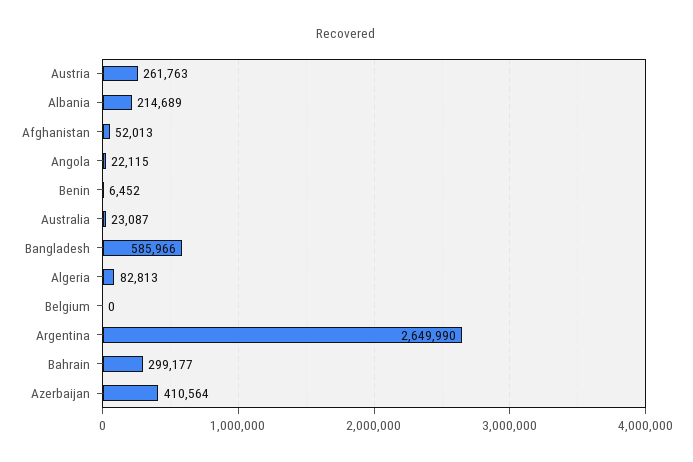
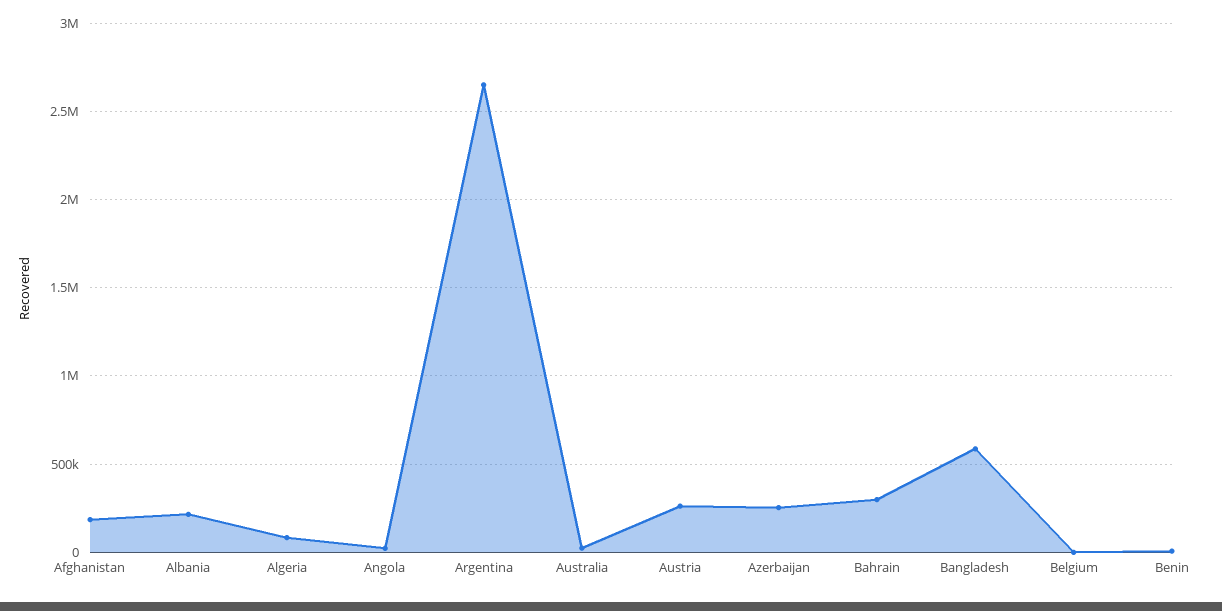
Afghanistan: 52013 -> 200000
Azerbaijan: 410564 -> 250000

